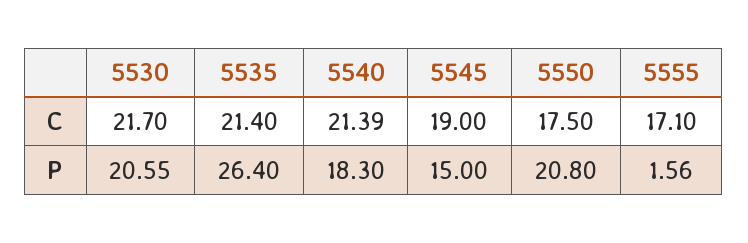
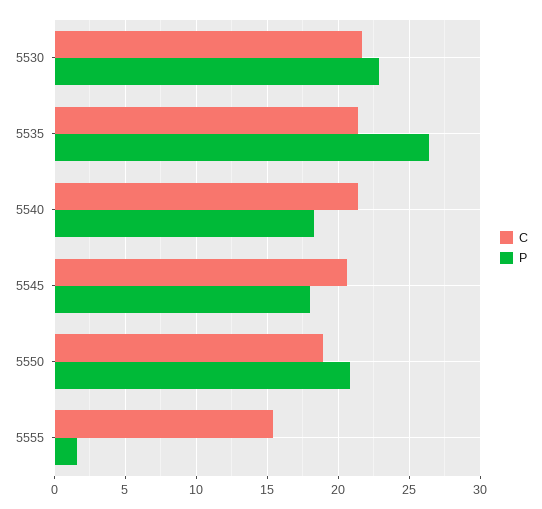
C, 5545: 19 -> 20.5
C, 5550: 17.5 -> 19
C, 5555: 17.1 -> 15.5
P, 5530: 20.55 -> 23
P, 5545: 15 -> 18

